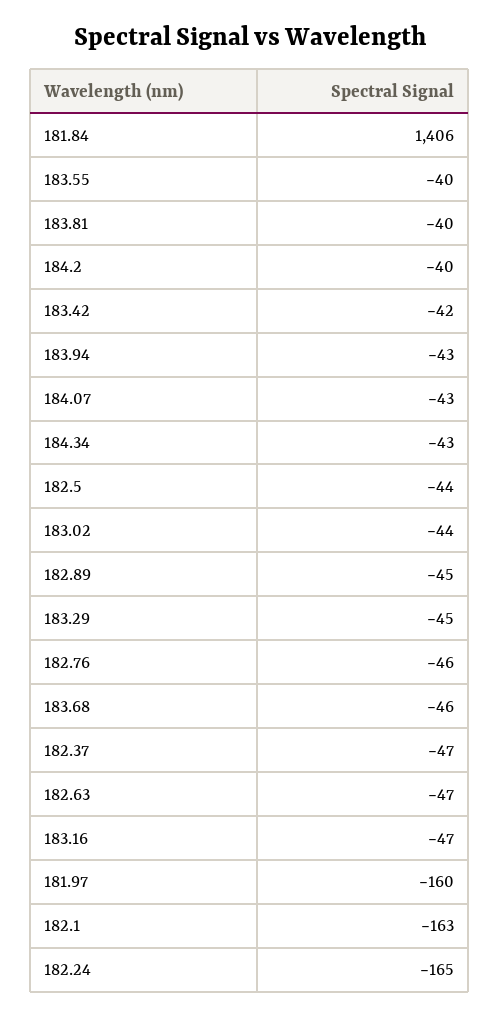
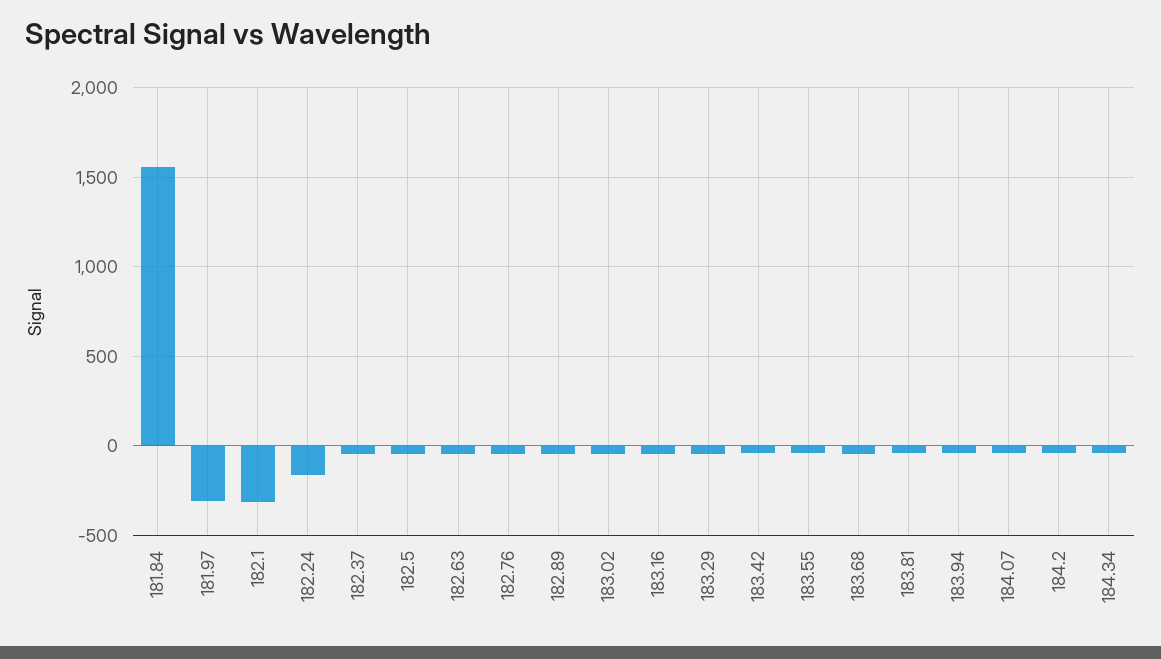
181.84: 1406 -> 1550
181.97: -160 -> -300
182.1: -163 -> -300

